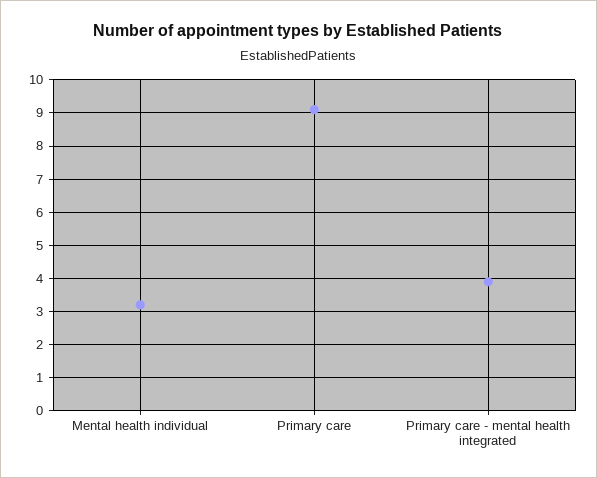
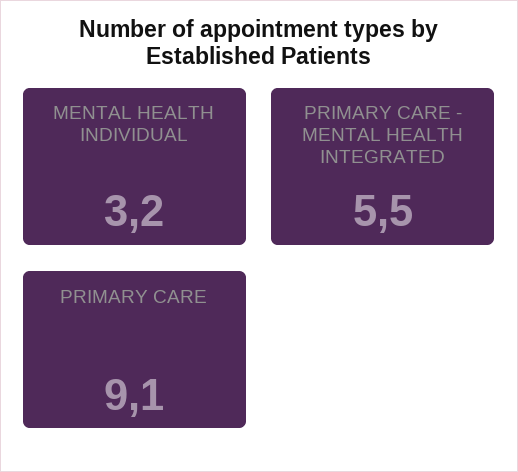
Primary care - mental health integrated: 4 -> 5.5

